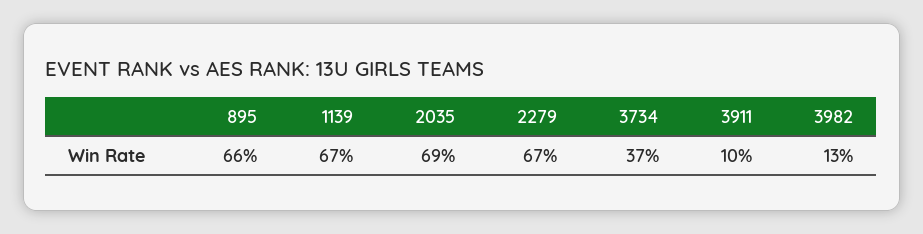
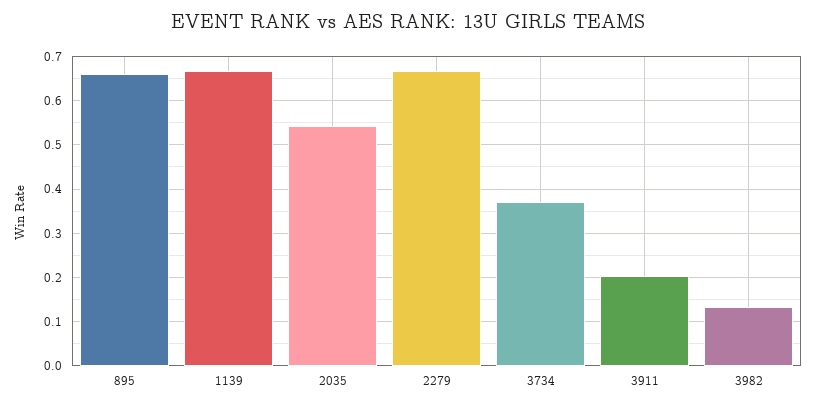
2035: 0.69 -> 0.54
3911: 0.1 -> 0.2

